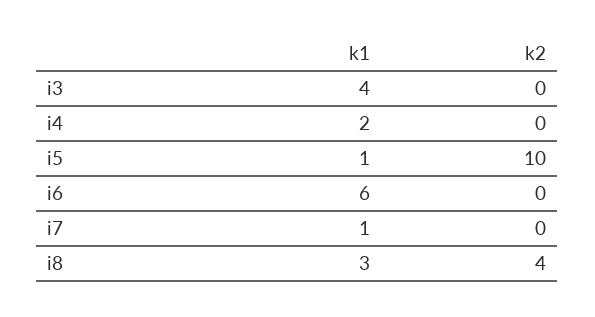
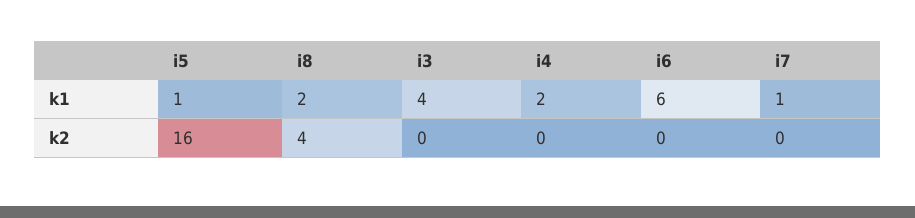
k2, i5: 10 -> 16
k1, i8: 3 -> 2

